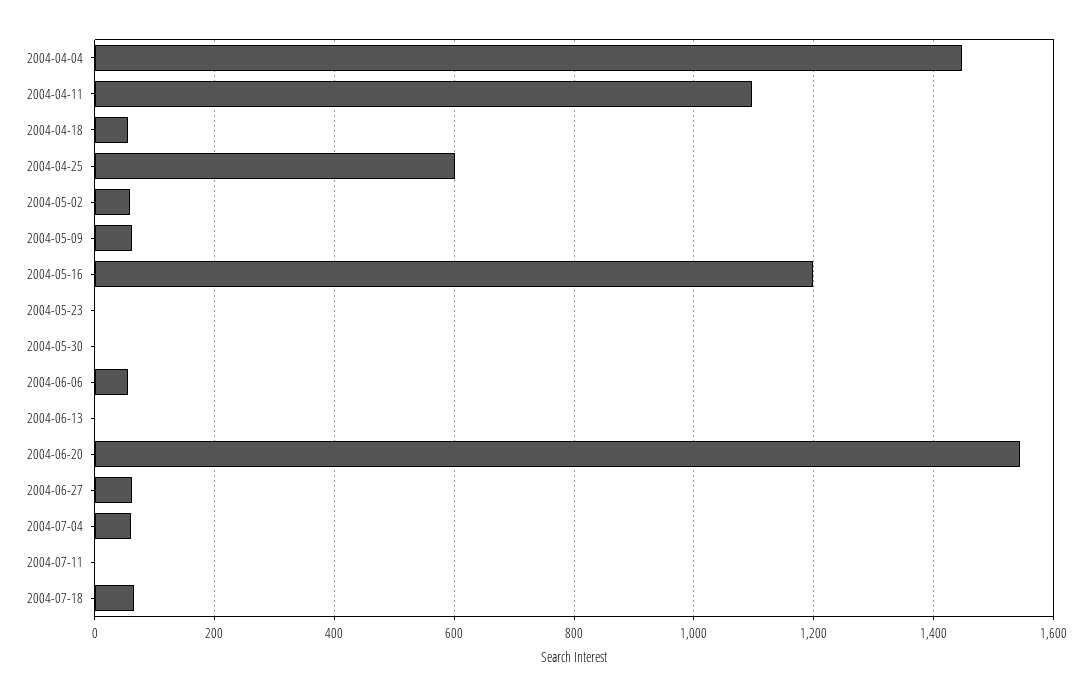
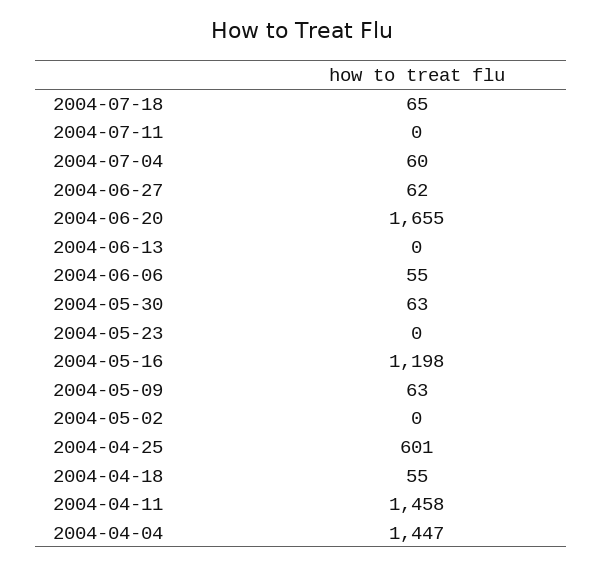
2004-04-11: 1100 -> 1458
2004-05-02: 60 -> 0
2004-05-30: 0 -> 63
2004-06-20: 1540 -> 1655

